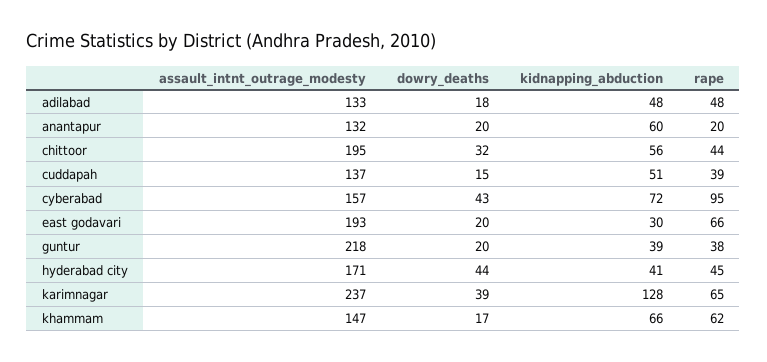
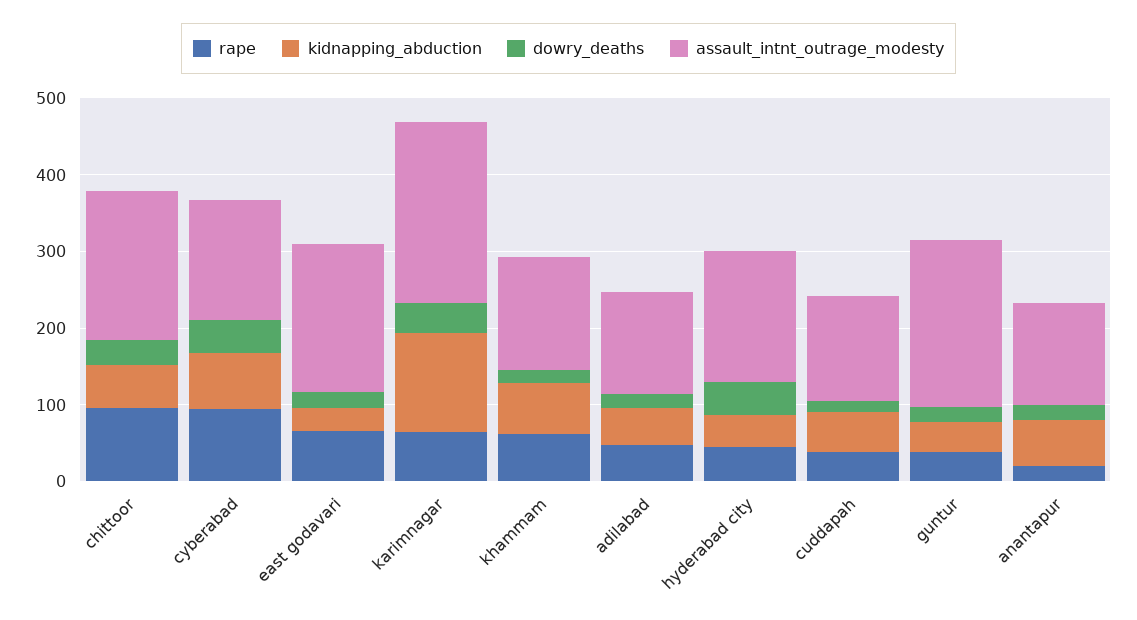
rape, chittoor: 44 -> 100

